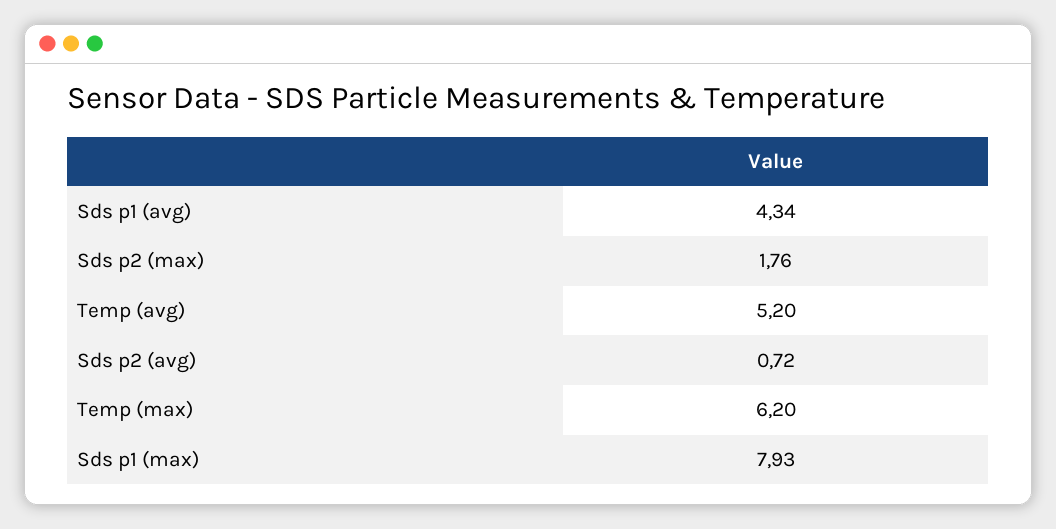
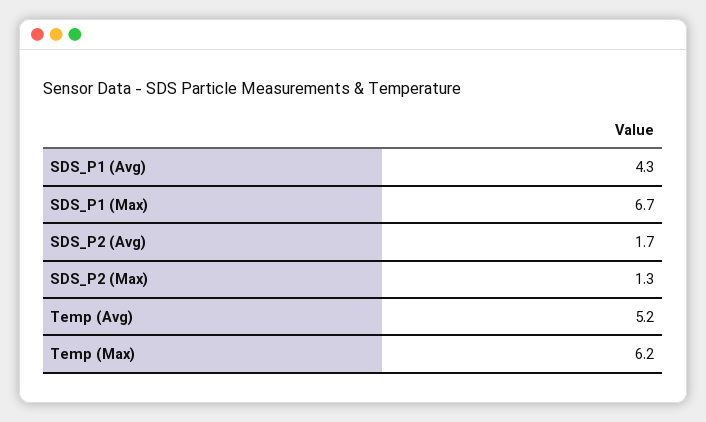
Sds p2 (max): 1.76 -> 1.3
Sds p2 (avg): 0.72 -> 1.7
Sds p1 (max): 7.93 -> 6.7

